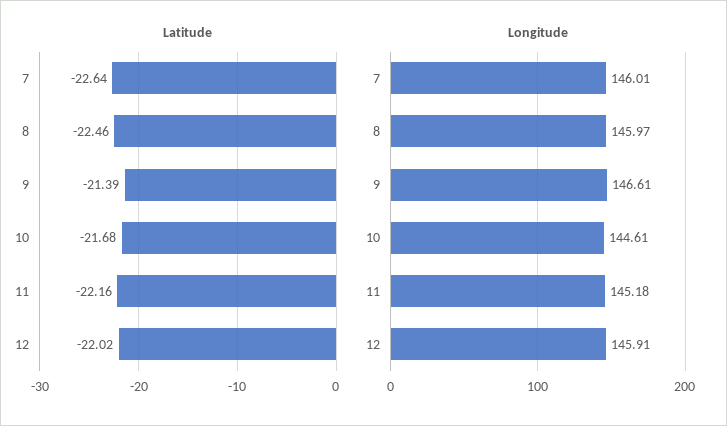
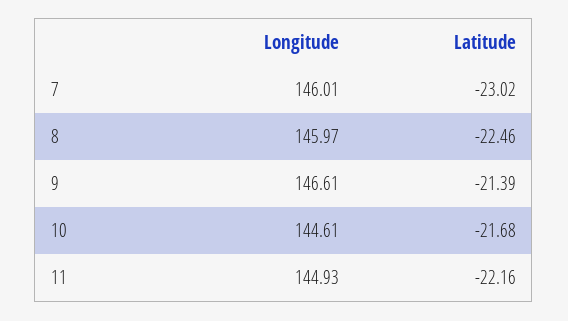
Latitude, 7: -22.64 -> -23.02
Latitude, 12: -22.02 -> none
Longitude, 11: 145.18 -> 144.93
Longitude, 12: 145.91 -> none

